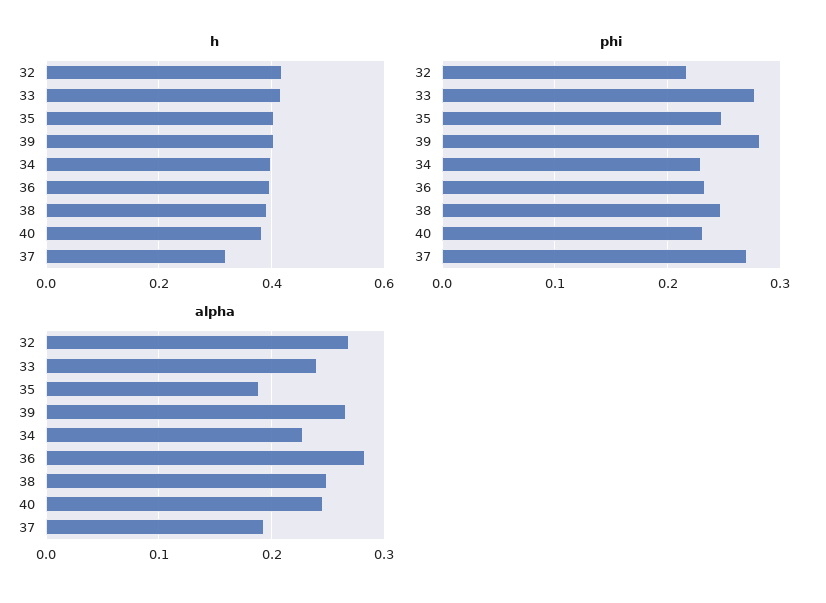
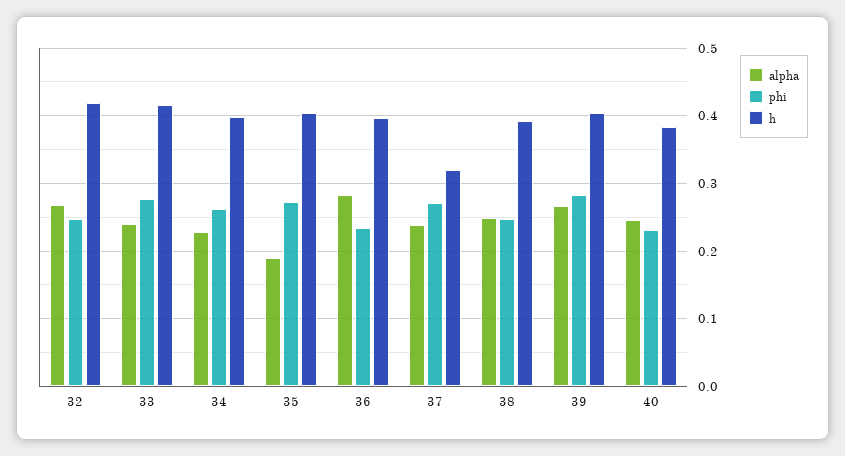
phi, 32: 0.22 -> 0.25
phi, 35: 0.25 -> 0.27
phi, 34: 0.23 -> 0.26
alpha, 37: 0.19 -> 0.24

